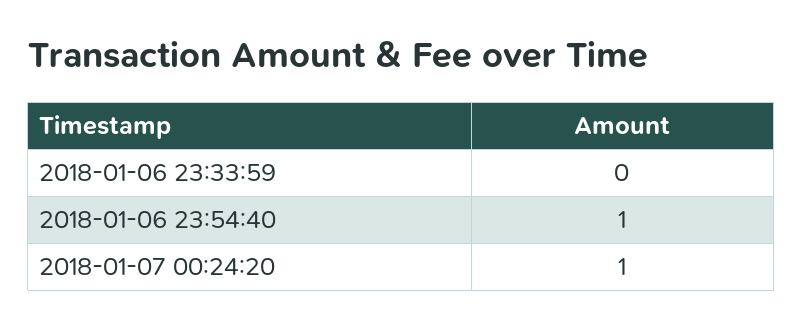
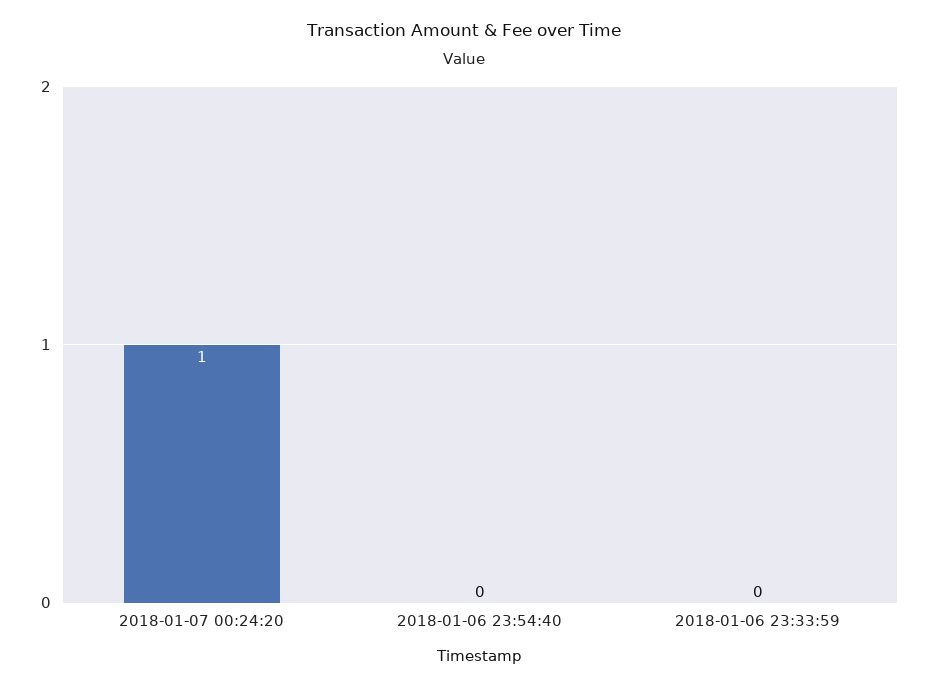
2018-01-06 23:54:40: 1 -> 0

